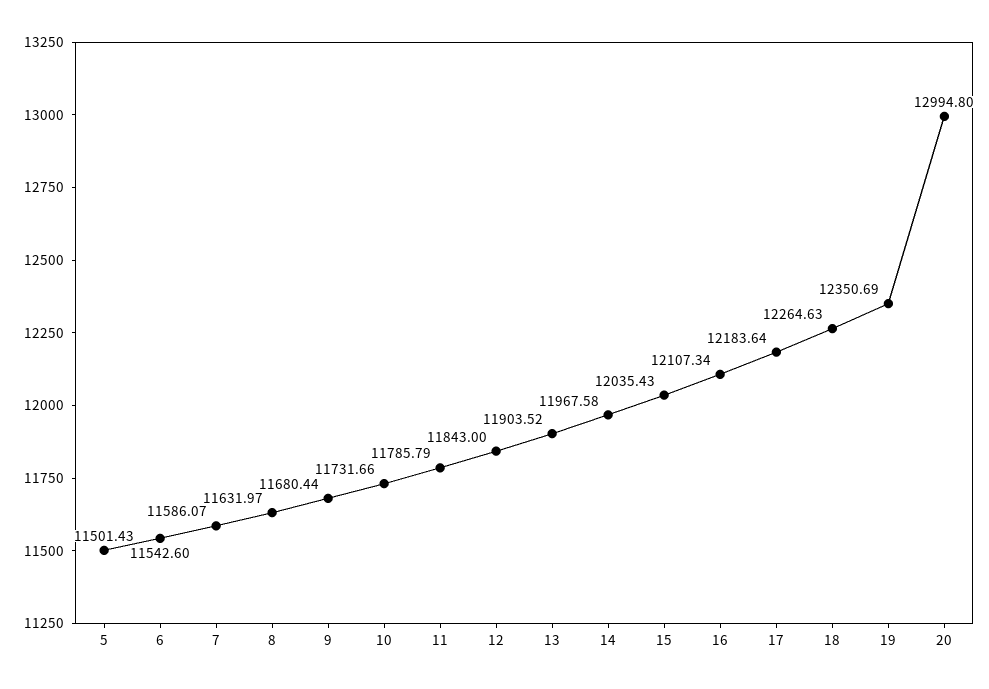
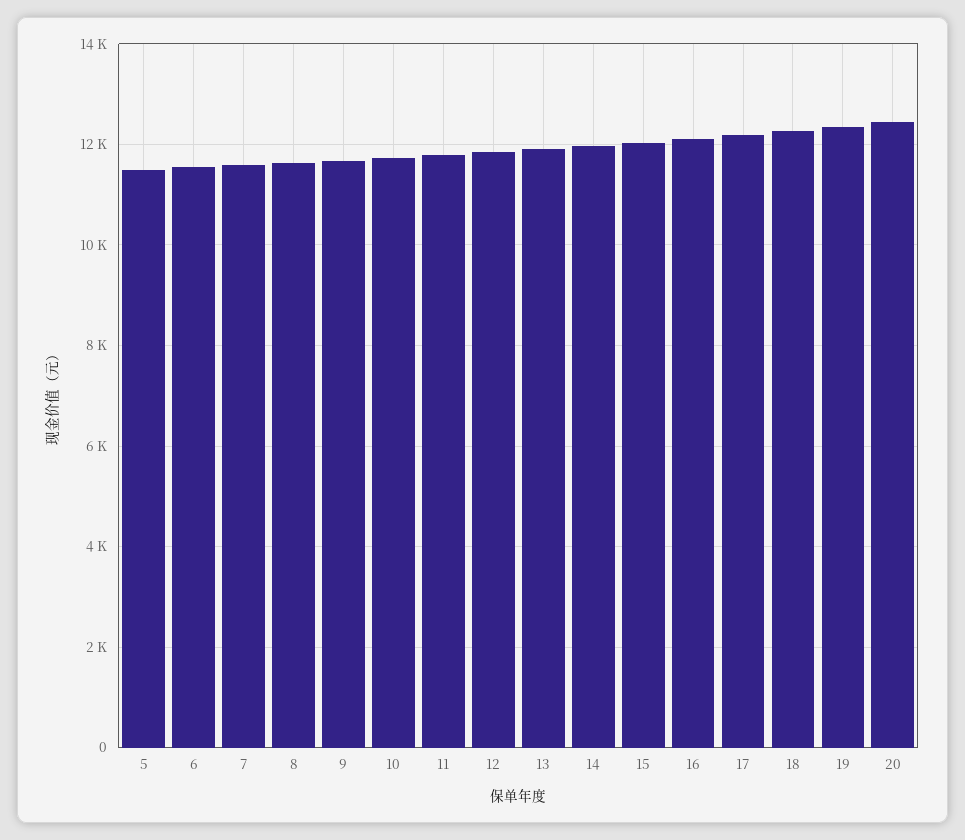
20: 12994.8 -> 12400

